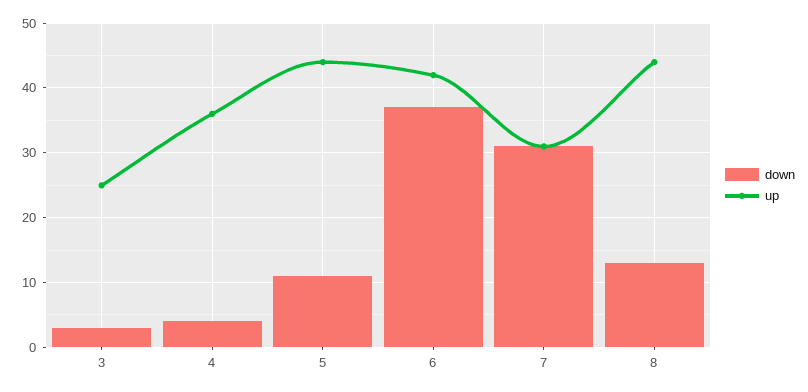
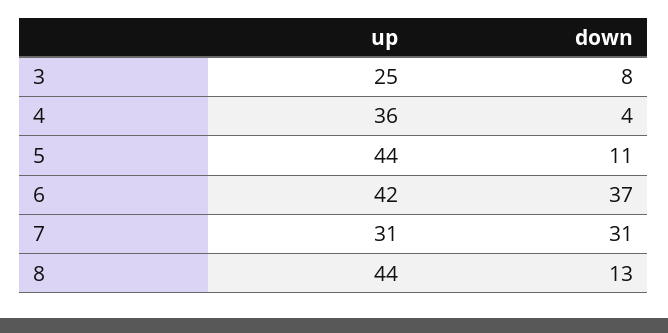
down, 3: 3 -> 8

